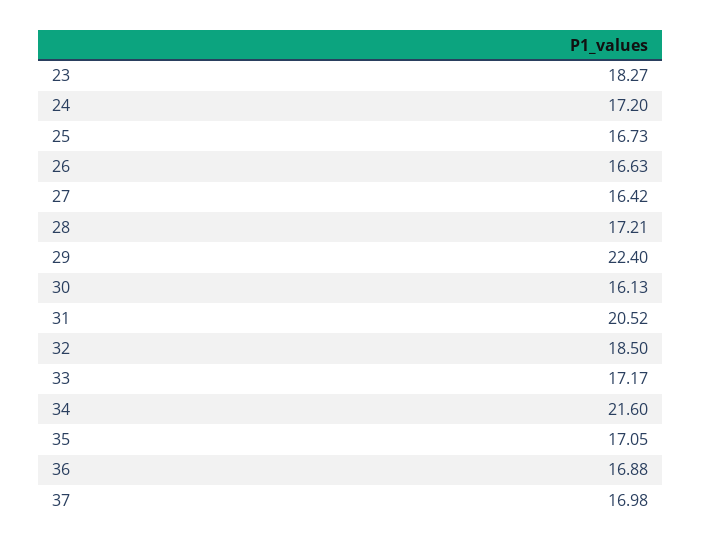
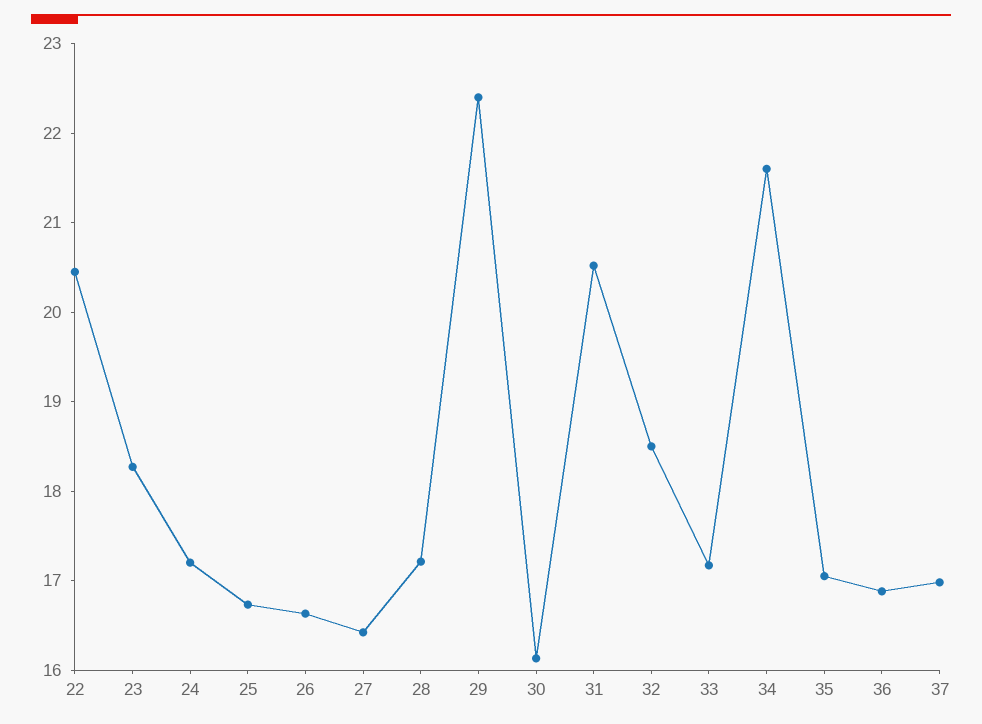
22: none -> 20.4

